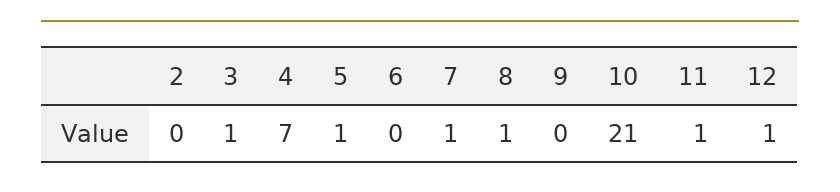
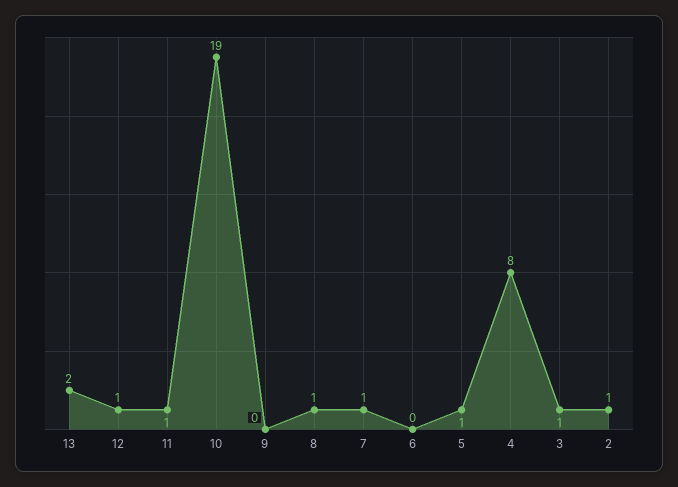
2: 0 -> 1
4: 7 -> 8
10: 21 -> 19
13: none -> 2

